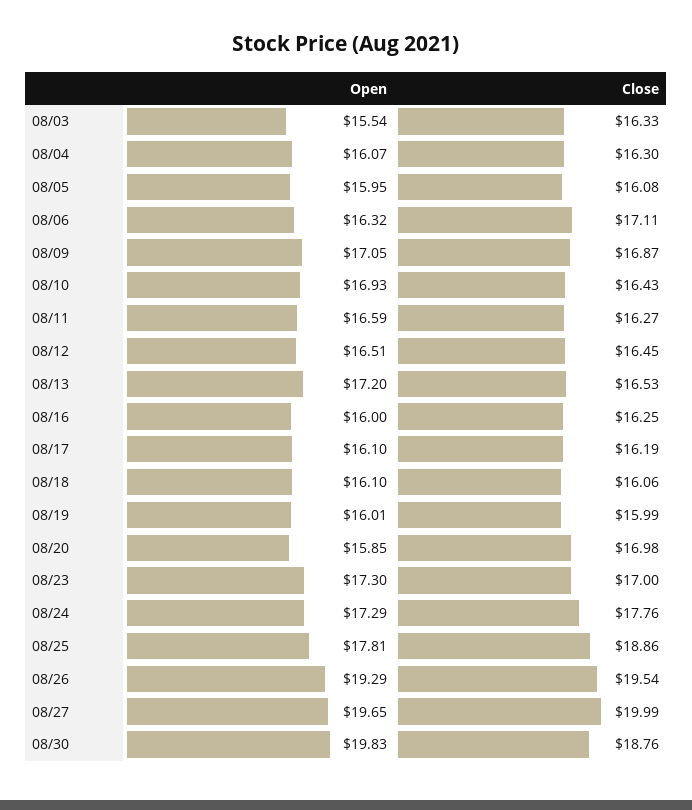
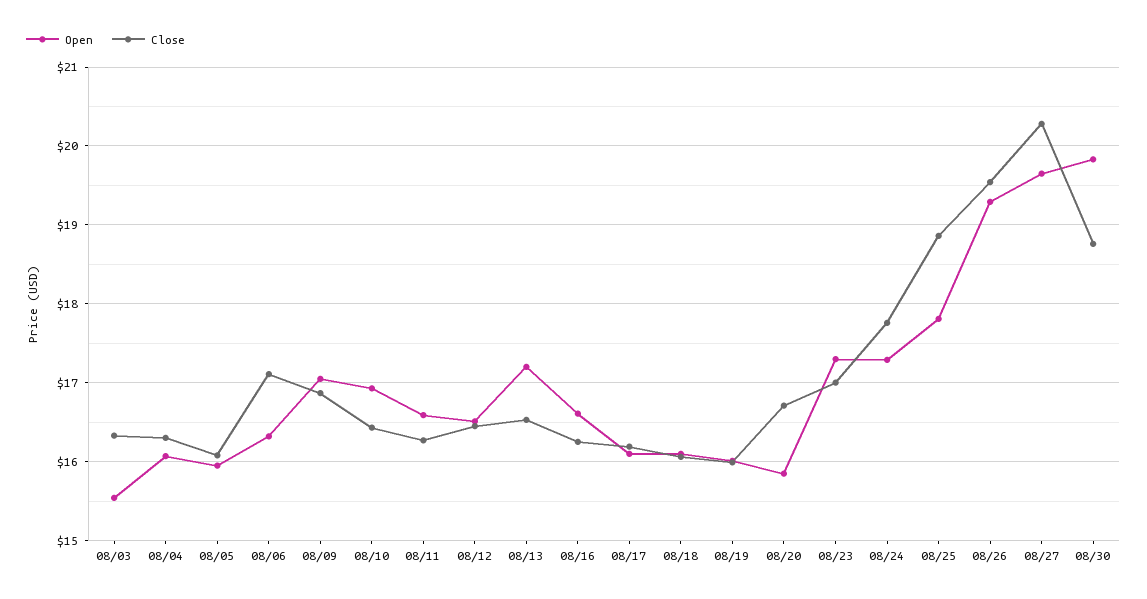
Open, 08/16: 16 -> 16.6
Close, 08/20: 16.98 -> 16.7
Close, 08/27: 19.99 -> 20.3

